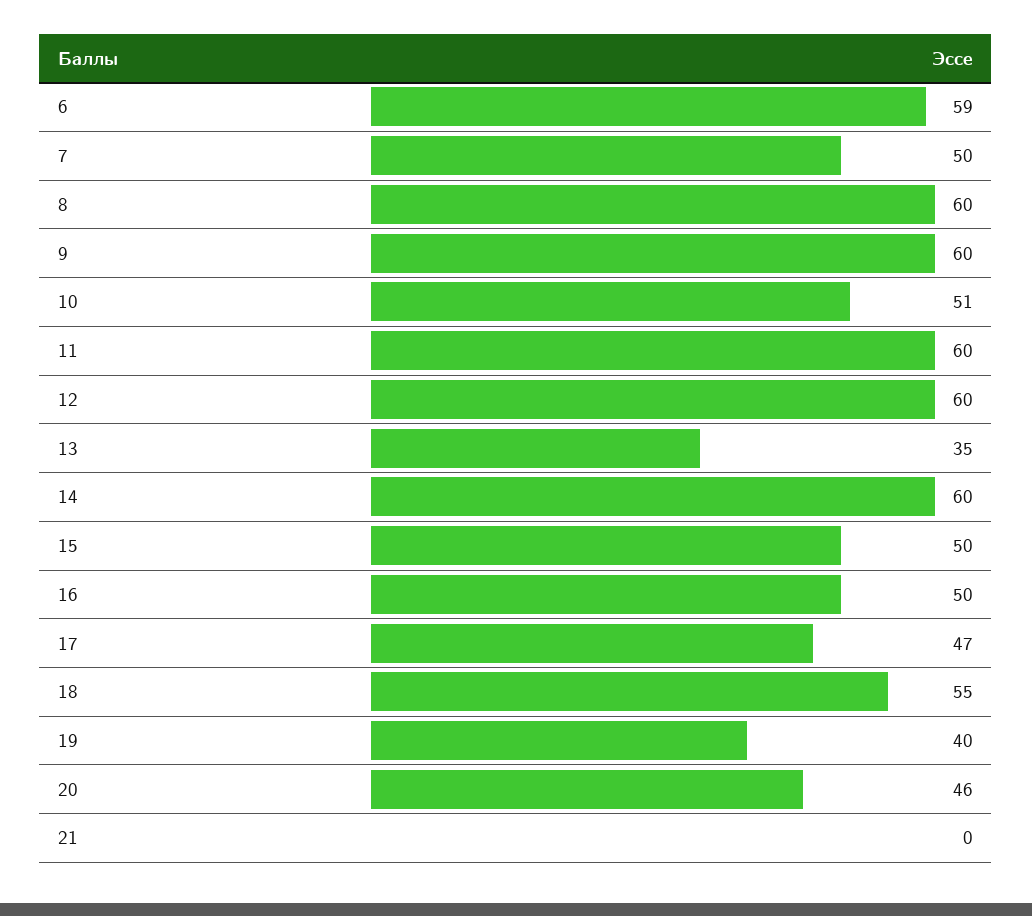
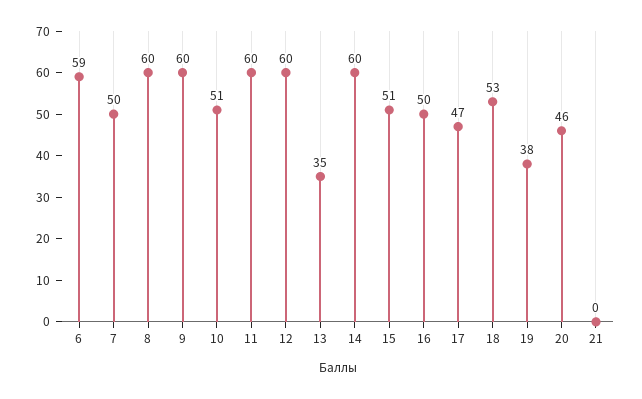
15: 50 -> 51
18: 55 -> 53
19: 40 -> 38

